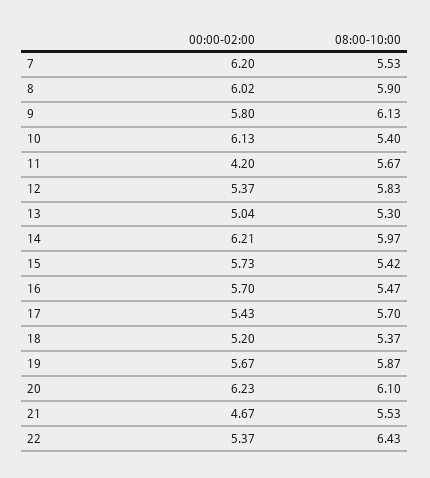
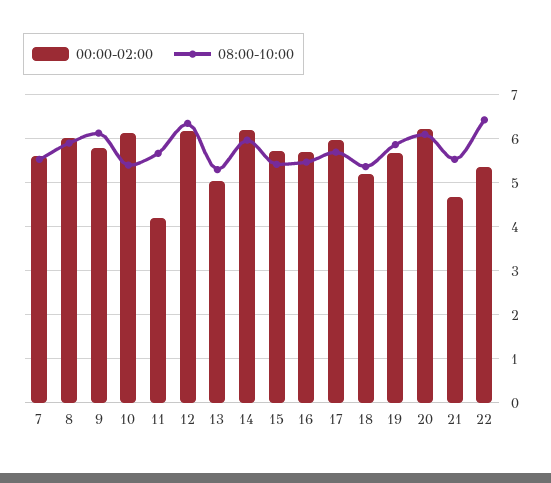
00:00-02:00, 7: 6.2 -> 5.6
00:00-02:00, 12: 5.37 -> 6.2
08:00-10:00, 12: 5.83 -> 6.4
00:00-02:00, 17: 5.43 -> 6

